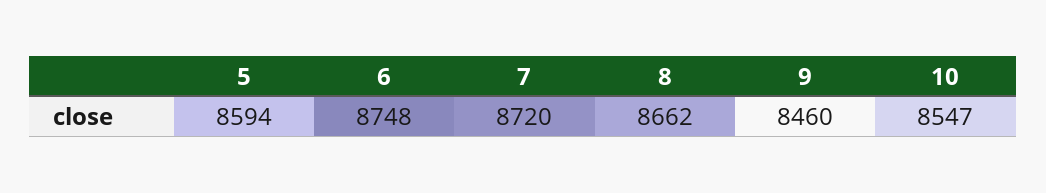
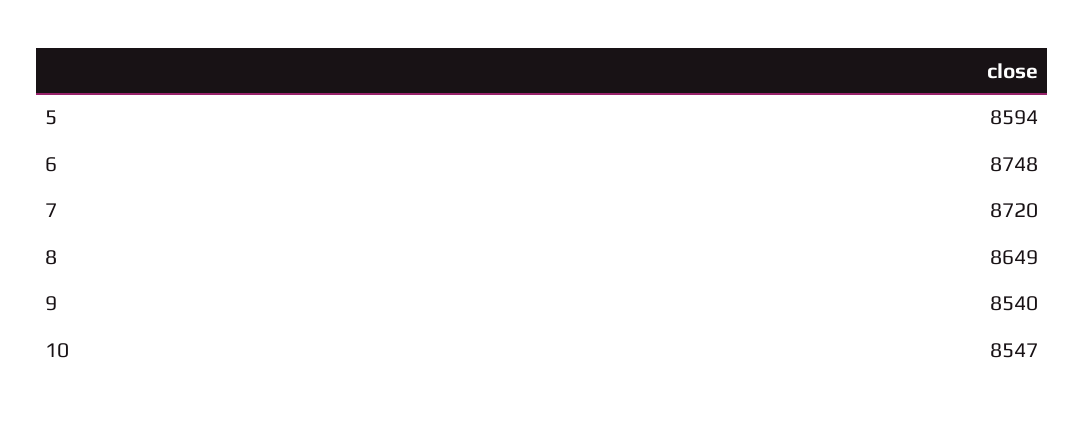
8: 8662 -> 8649
9: 8460 -> 8540

